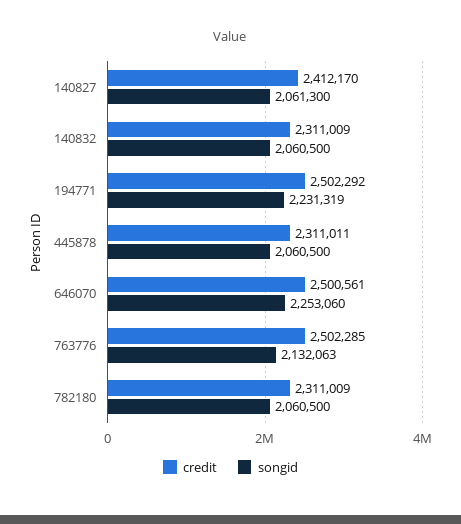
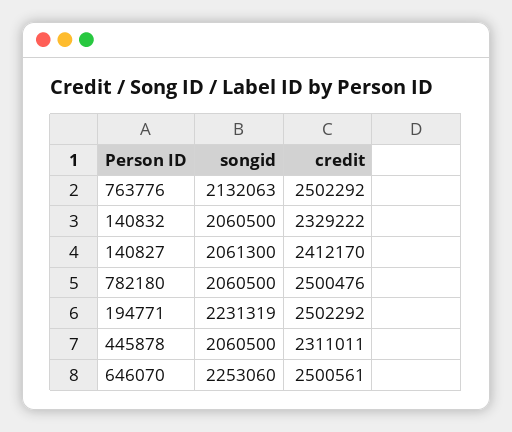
credit, 140832: 2311009 -> 2329222
credit, 763776: 2502285 -> 2502292
credit, 782180: 2311009 -> 2500476

